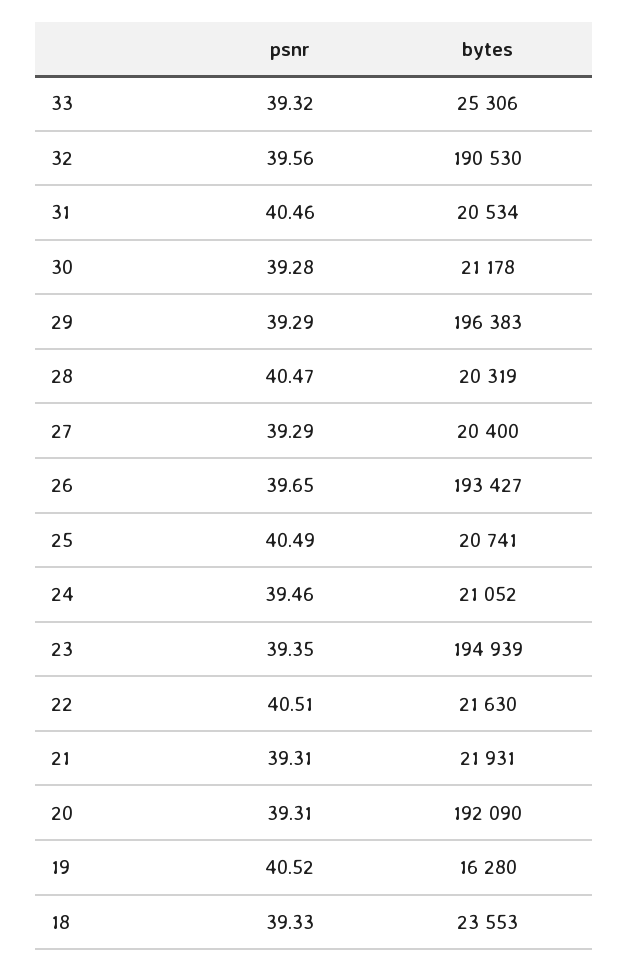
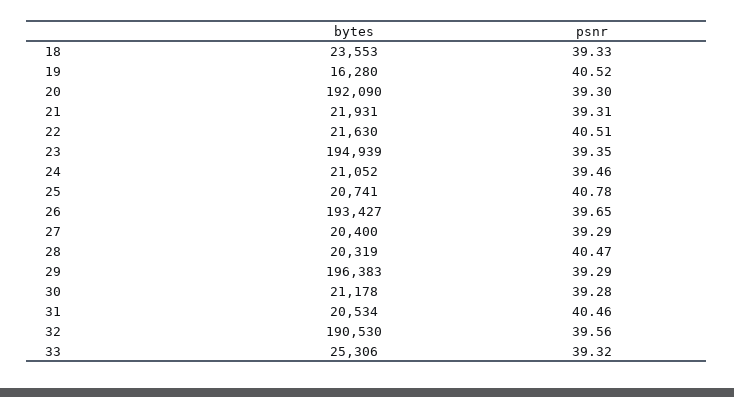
psnr, 25: 40.49 -> 40.78
psnr, 20: 39.31 -> 39.3

